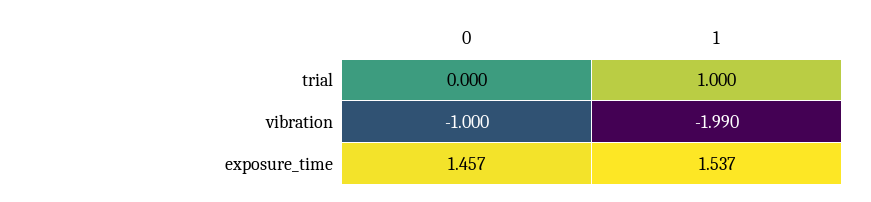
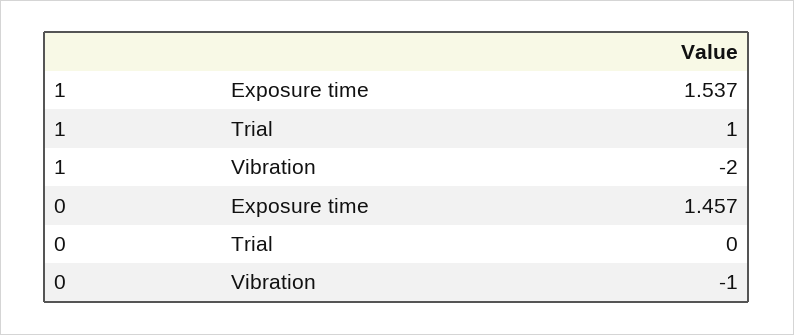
1, vibration: -1.99 -> -2

